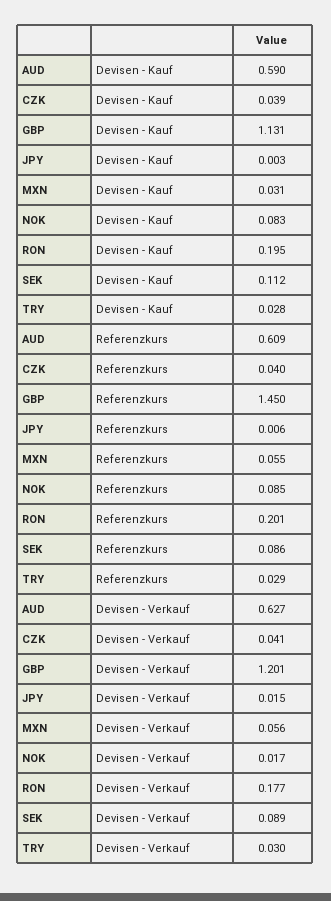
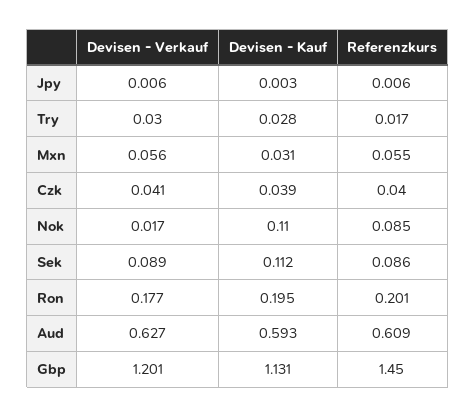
AUD, Devisen - Kauf: 0.59 -> 0.593
NOK, Devisen - Kauf: 0.083 -> 0.11
TRY, Referenzkurs: 0.029 -> 0.017
JPY, Devisen - Verkauf: 0.015 -> 0.006

